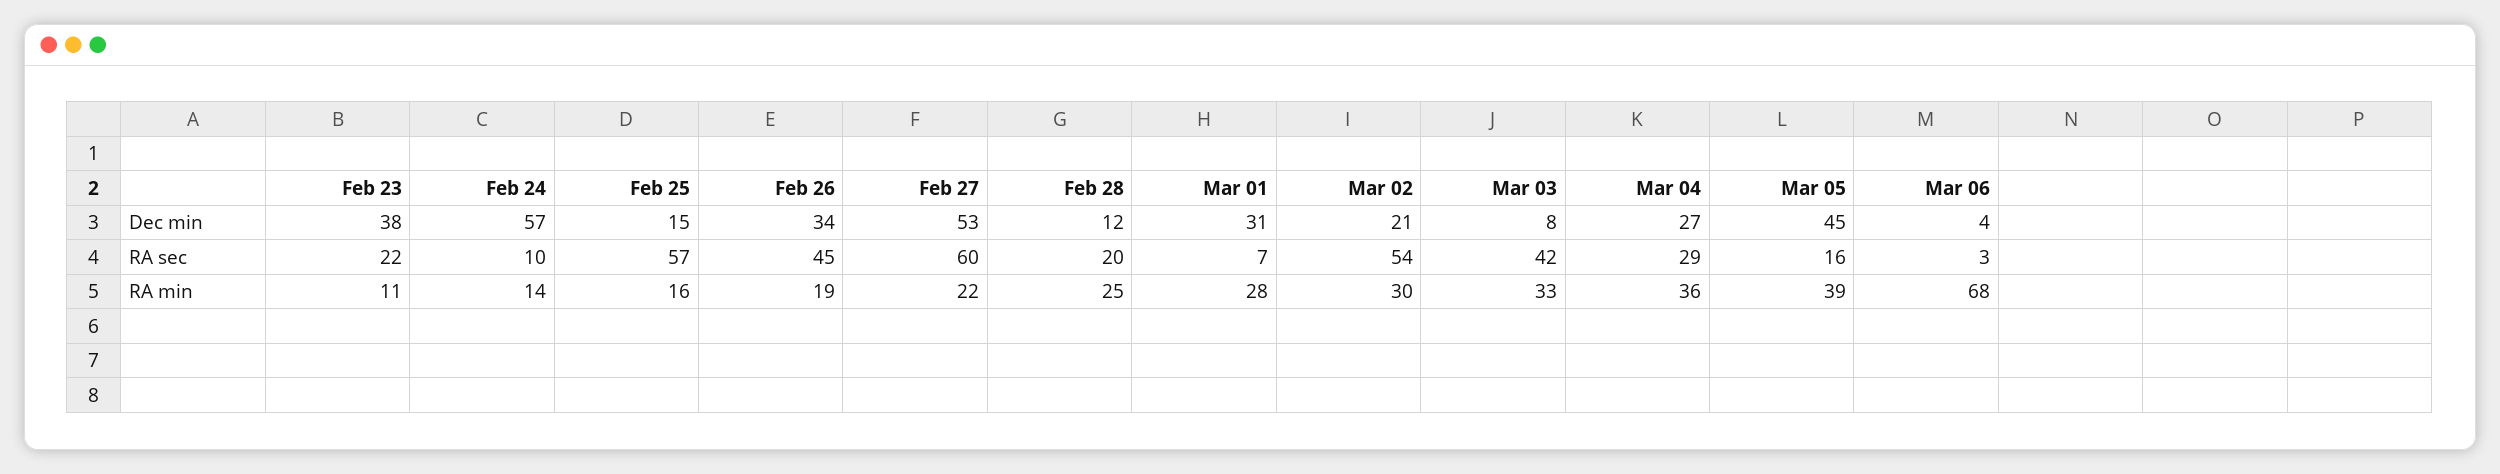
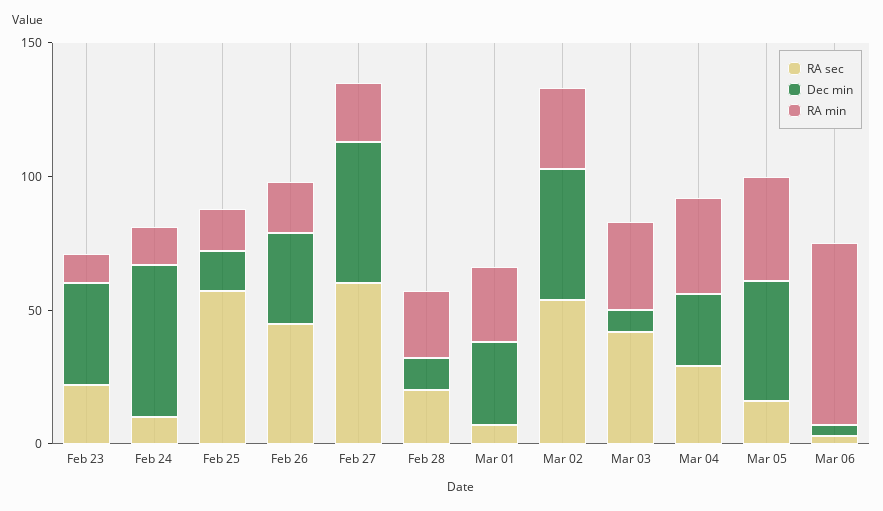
Dec min, Mar 02: 21 -> 50

